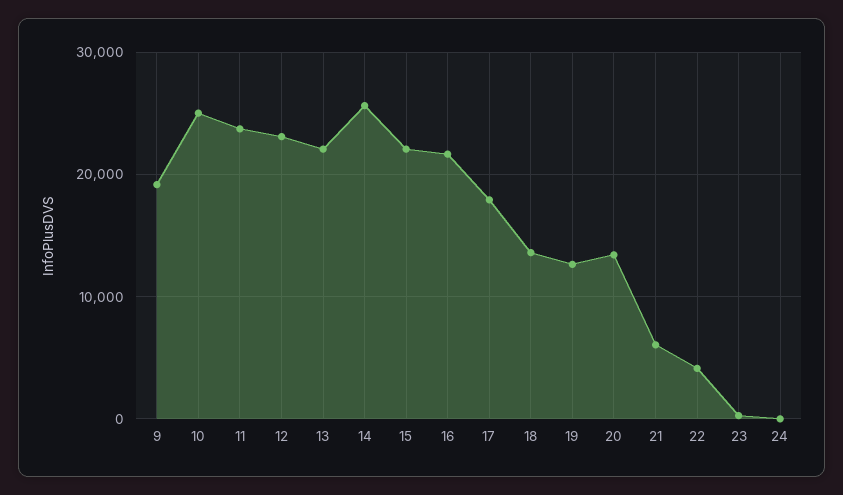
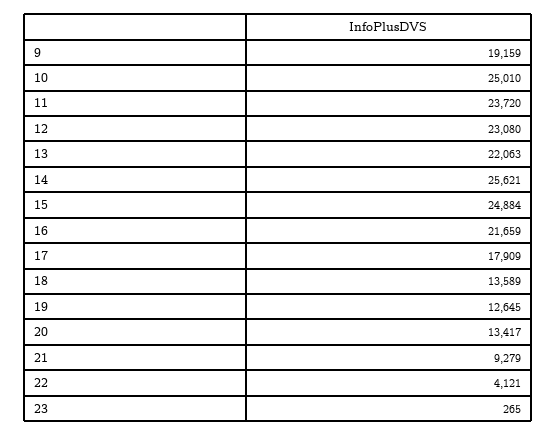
15: 22000 -> 24884
21: 6000 -> 9279
24: 0 -> none

